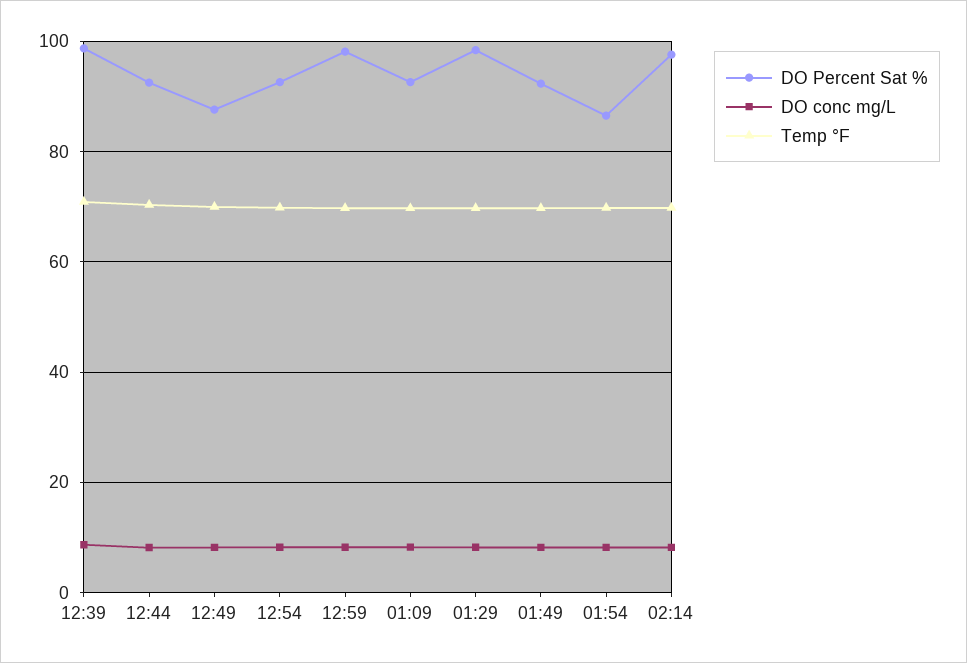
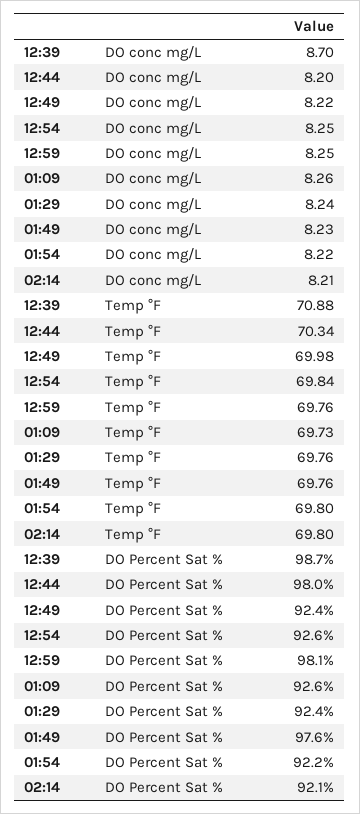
DO Percent Sat %, 12:44: 92 -> 98
DO Percent Sat %, 12:49: 88 -> 92.4
DO Percent Sat %, 01:29: 98 -> 92.4
DO Percent Sat %, 01:49: 92 -> 97.6
DO Percent Sat %, 01:54: 86 -> 92.2
DO Percent Sat %, 02:14: 98 -> 92.1

